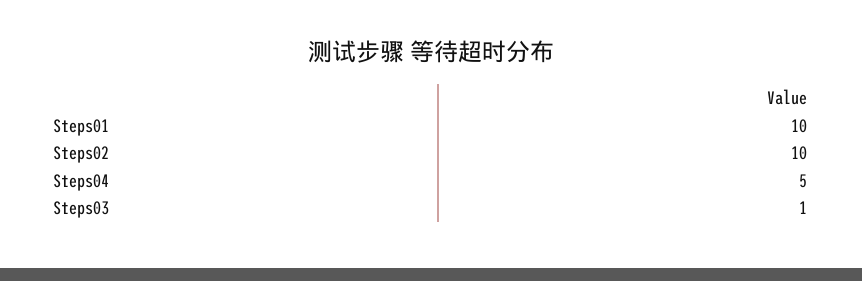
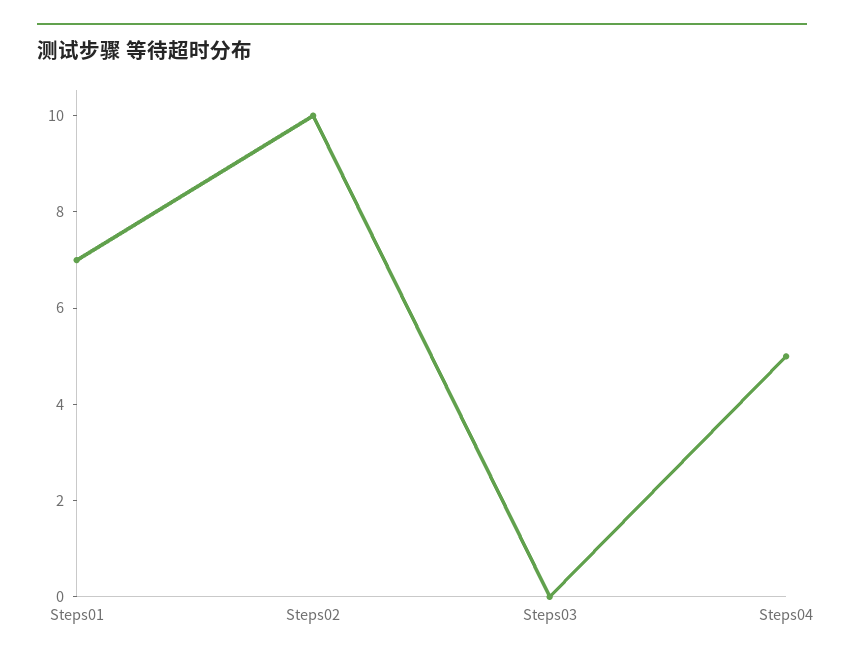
Steps01: 10 -> 7
Steps03: 1 -> 0

